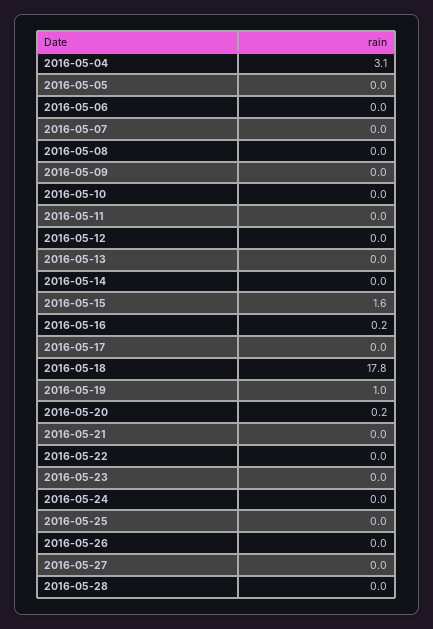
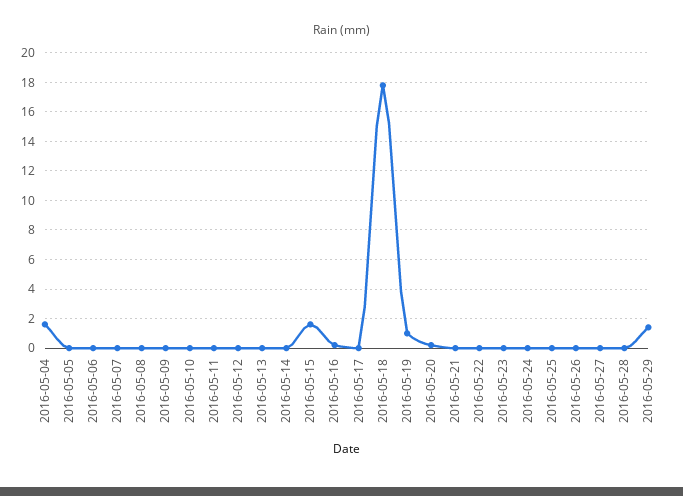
2016-05-04: 3.1 -> 1.5
2016-05-29: none -> 1.5

